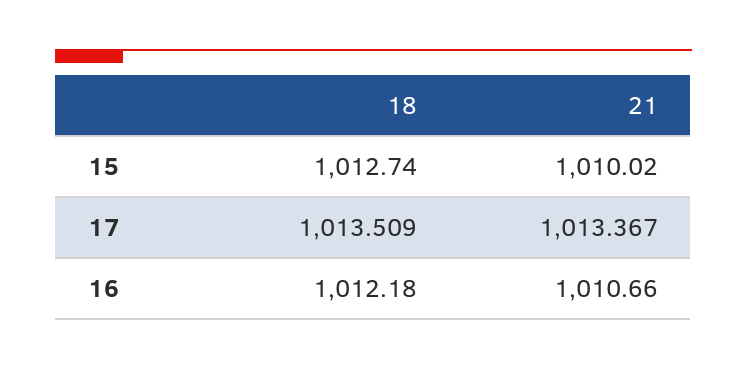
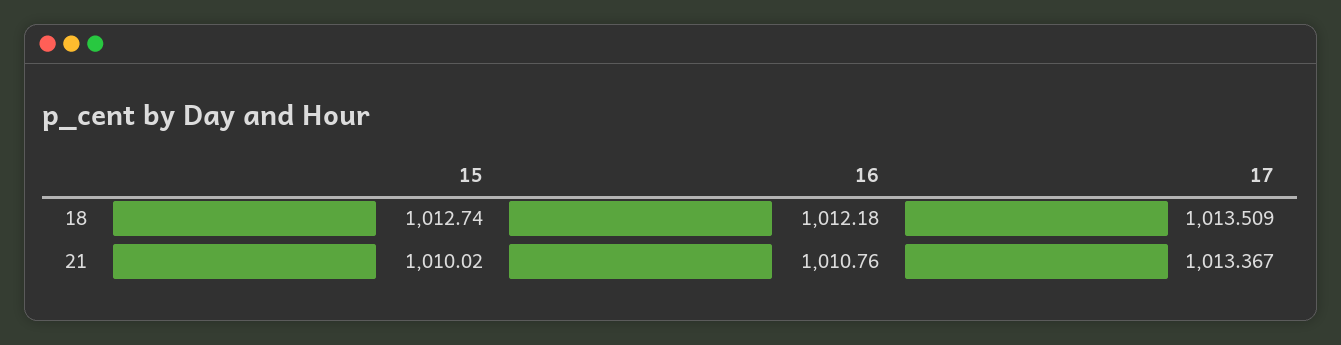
21, 16: 1010.66 -> 1010.76

